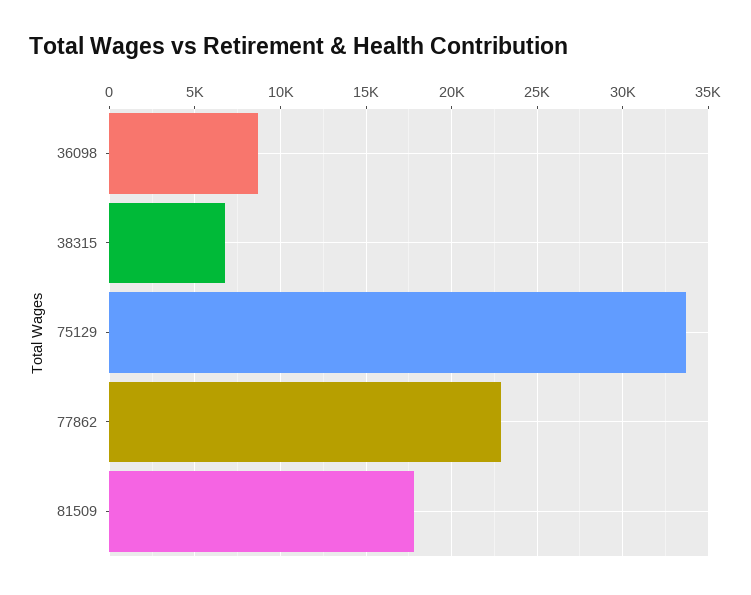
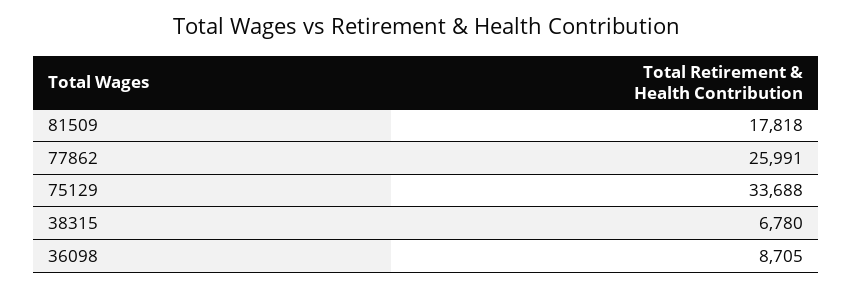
77862: 23000 -> 25991

